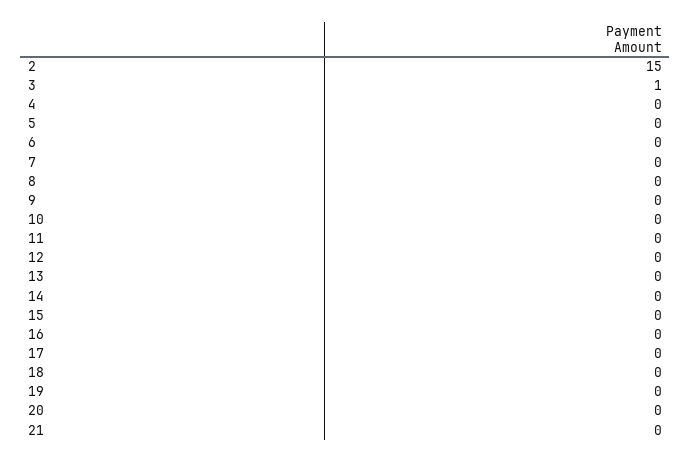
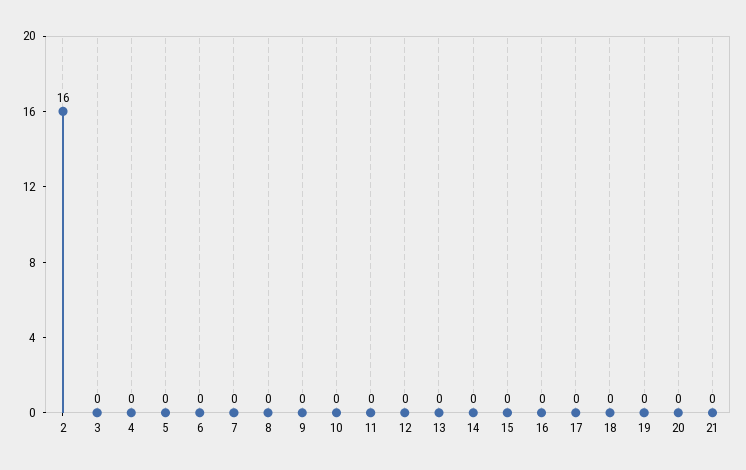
2: 15 -> 16
3: 1 -> 0

